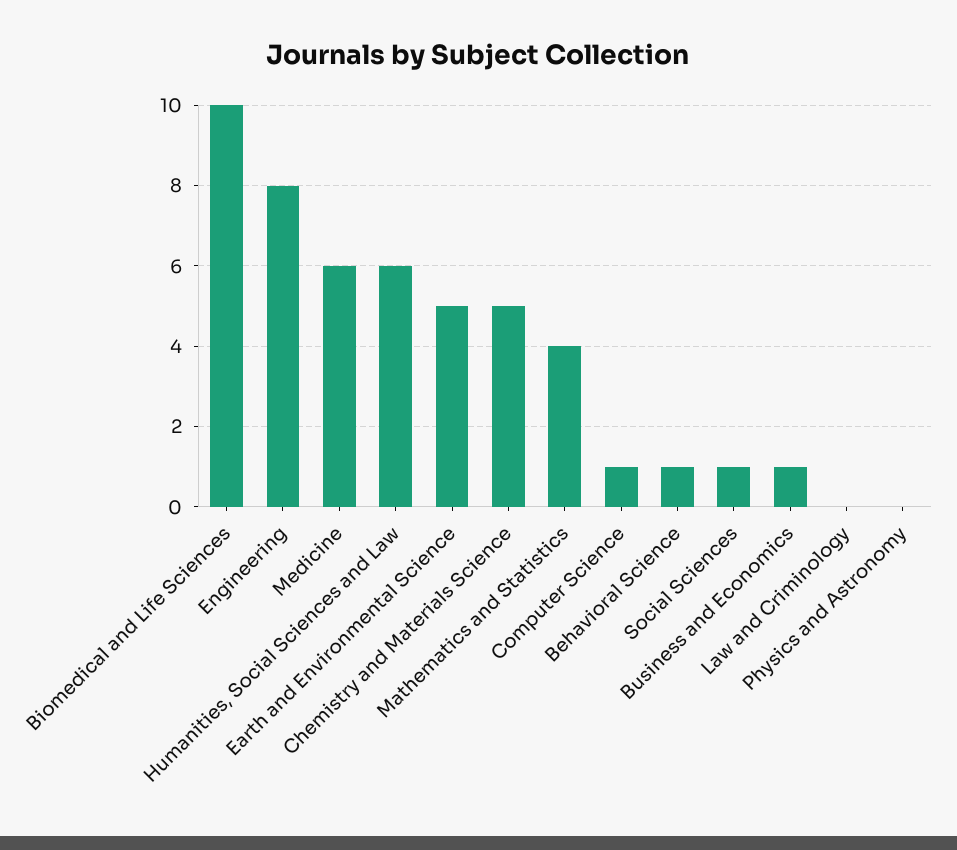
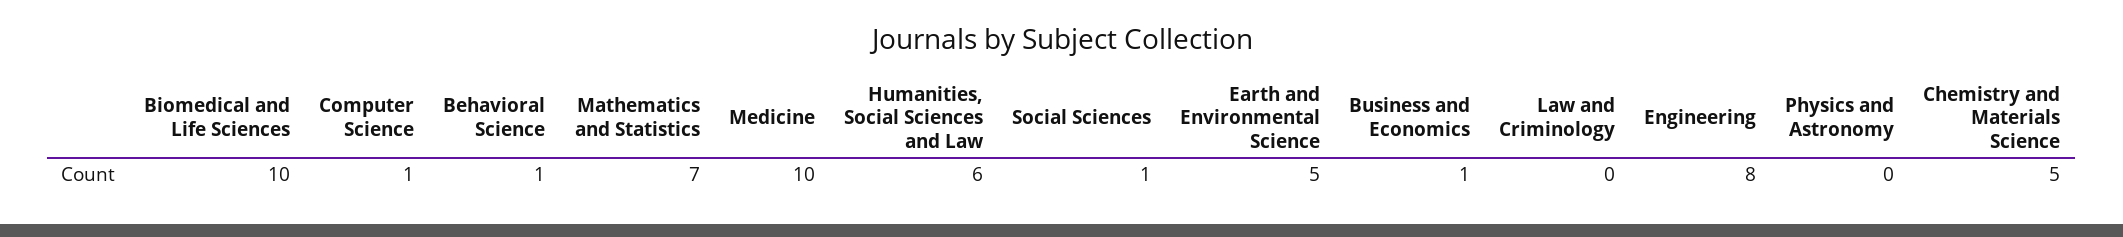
Medicine: 6 -> 10
Mathematics and Statistics: 4 -> 7

